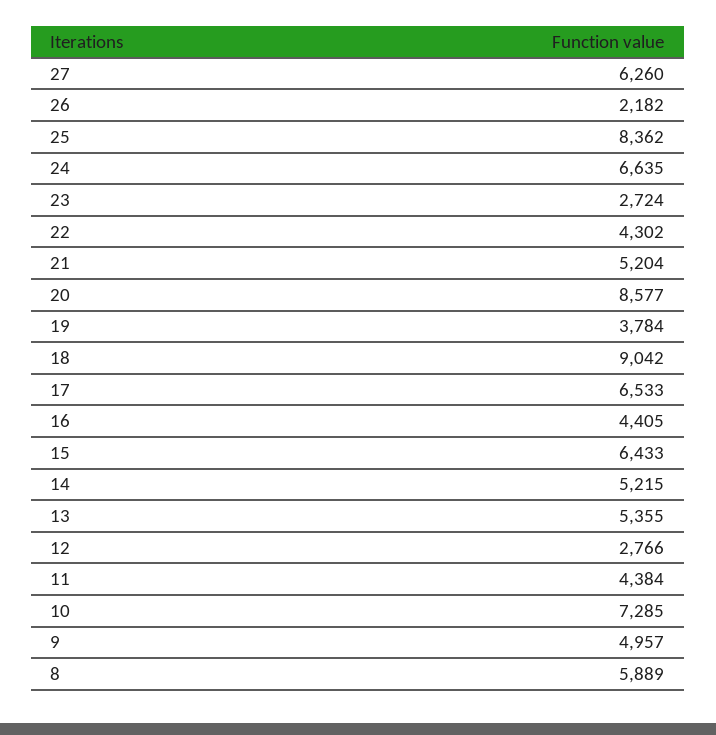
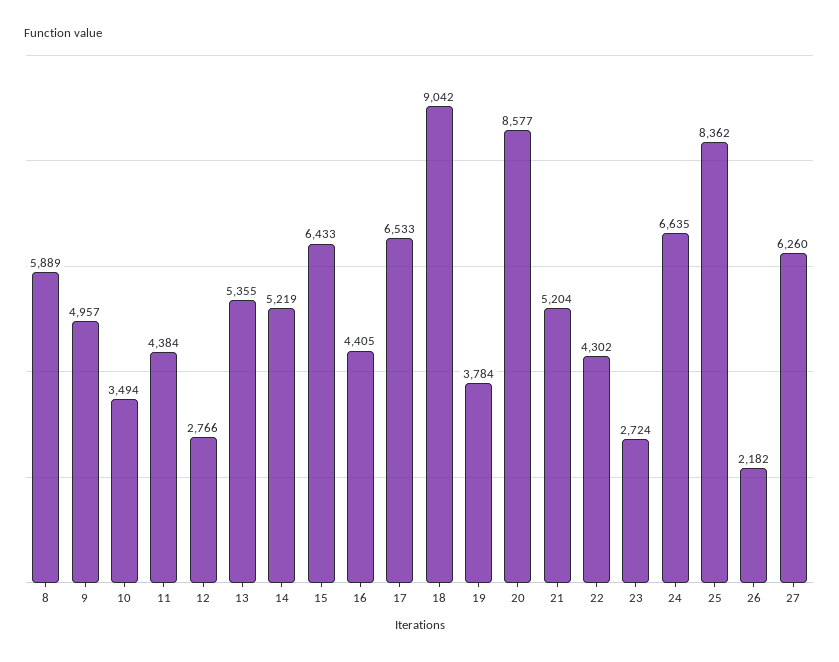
14: 5215 -> 5219
10: 7285 -> 3494

